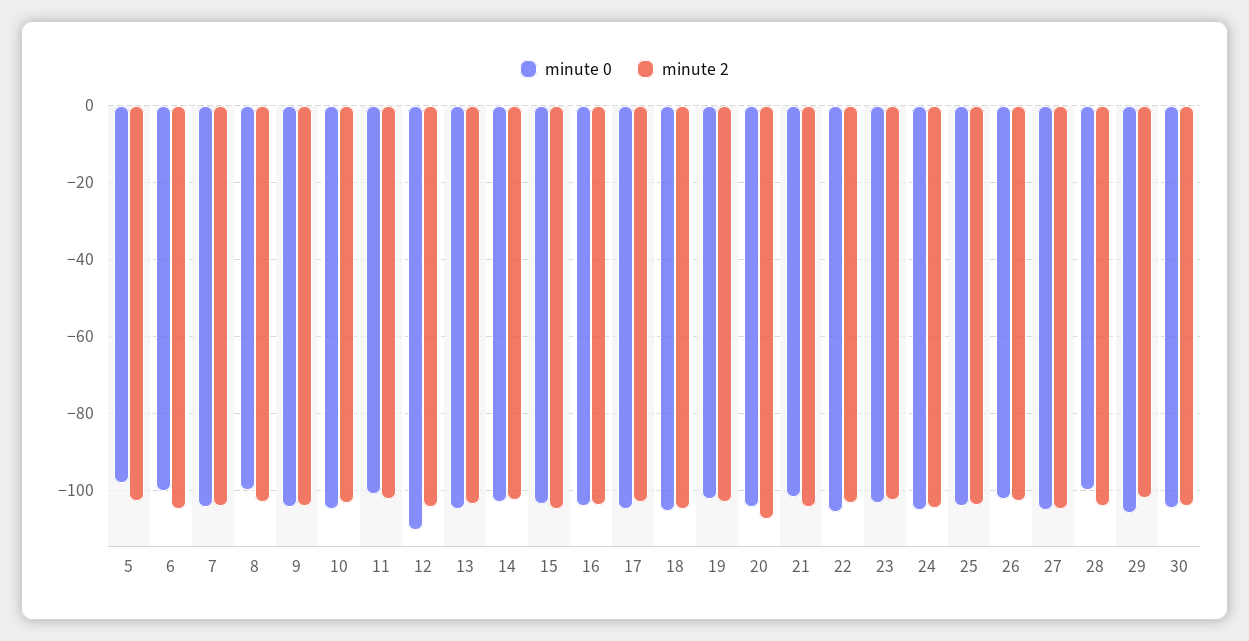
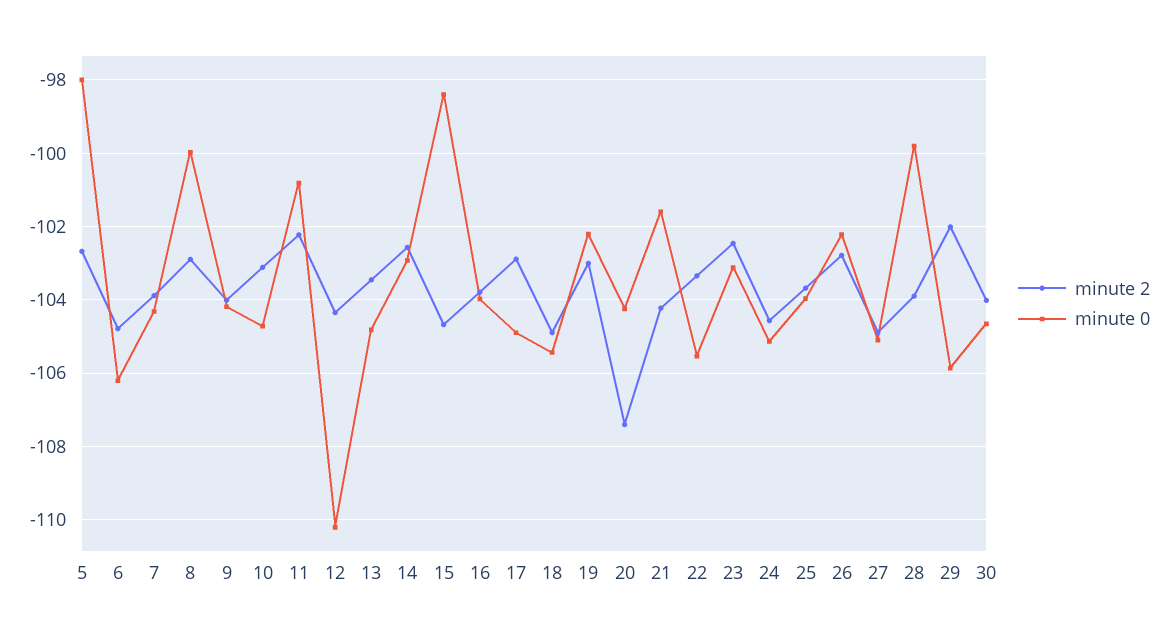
minute 0, 6: -100 -> -106.2
minute 0, 15: -104 -> -98.4

